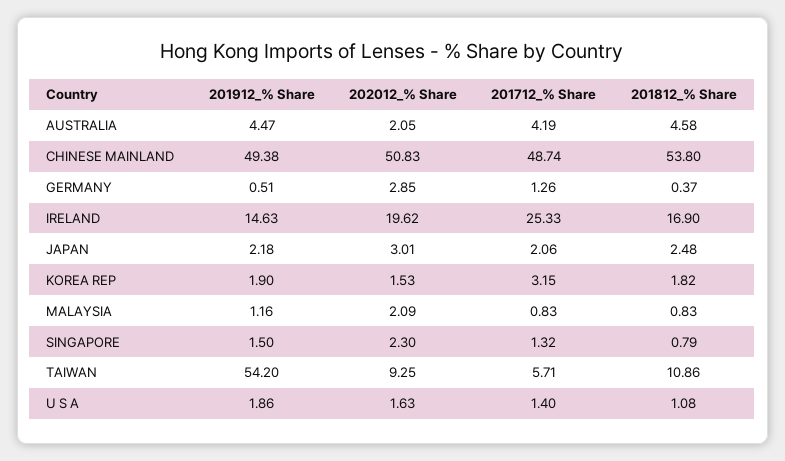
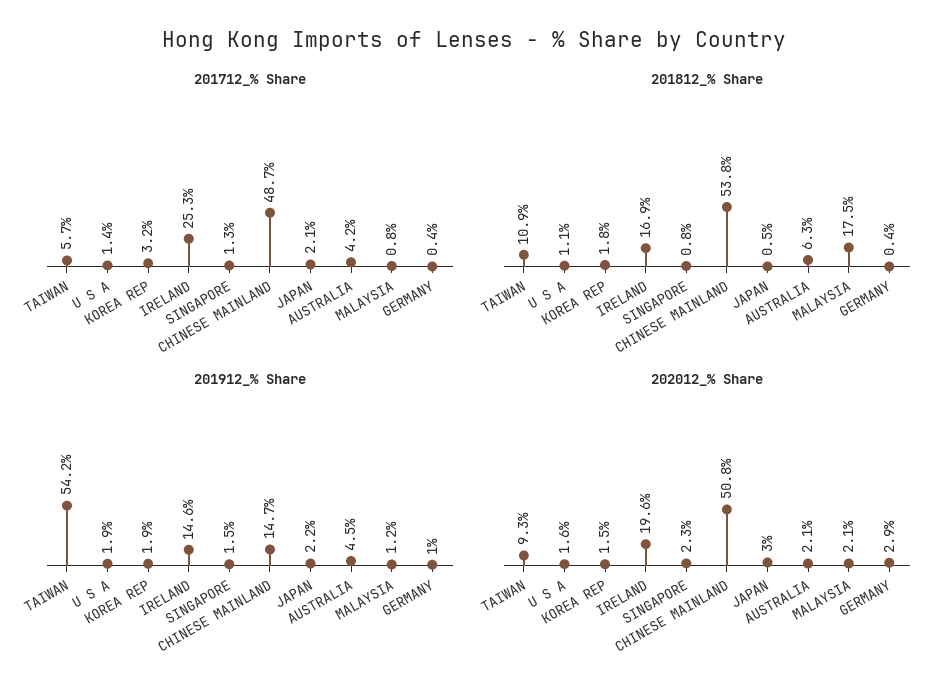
201812_% Share, AUSTRALIA: 4.58 -> 6.3
201912_% Share, CHINESE MAINLAND: 49.38 -> 14.7
201912_% Share, GERMANY: 0.51 -> 1
201712_% Share, GERMANY: 1.26 -> 0.4
201812_% Share, JAPAN: 2.48 -> 0.5
201812_% Share, MALAYSIA: 0.83 -> 17.5

